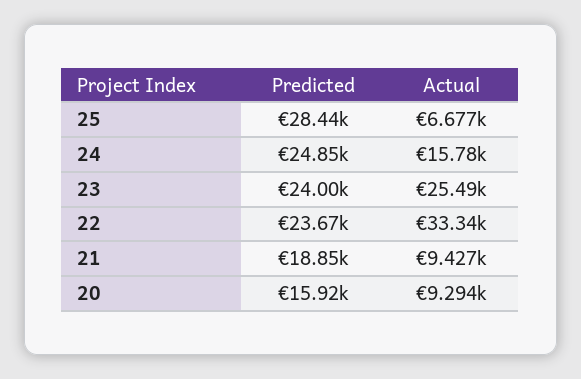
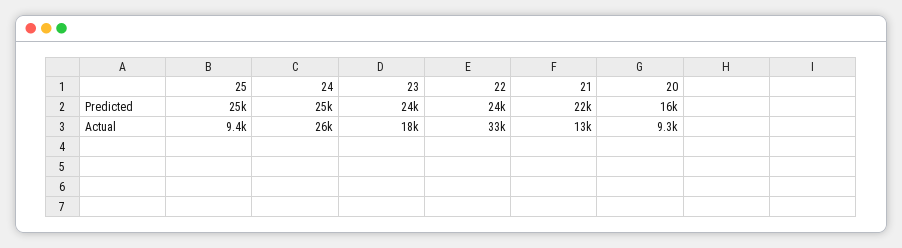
Predicted, 25: 28440 -> 25000
Actual, 25: 6677 -> 9400
Actual, 24: 15780 -> 26000
Actual, 23: 25490 -> 18000
Predicted, 21: 18850 -> 22000
Actual, 21: 9427 -> 13000

